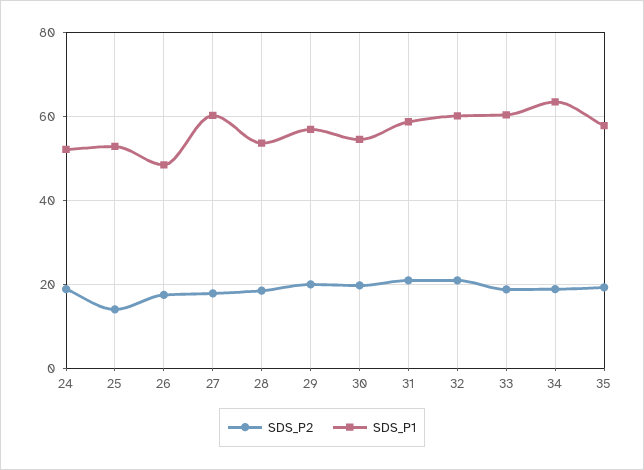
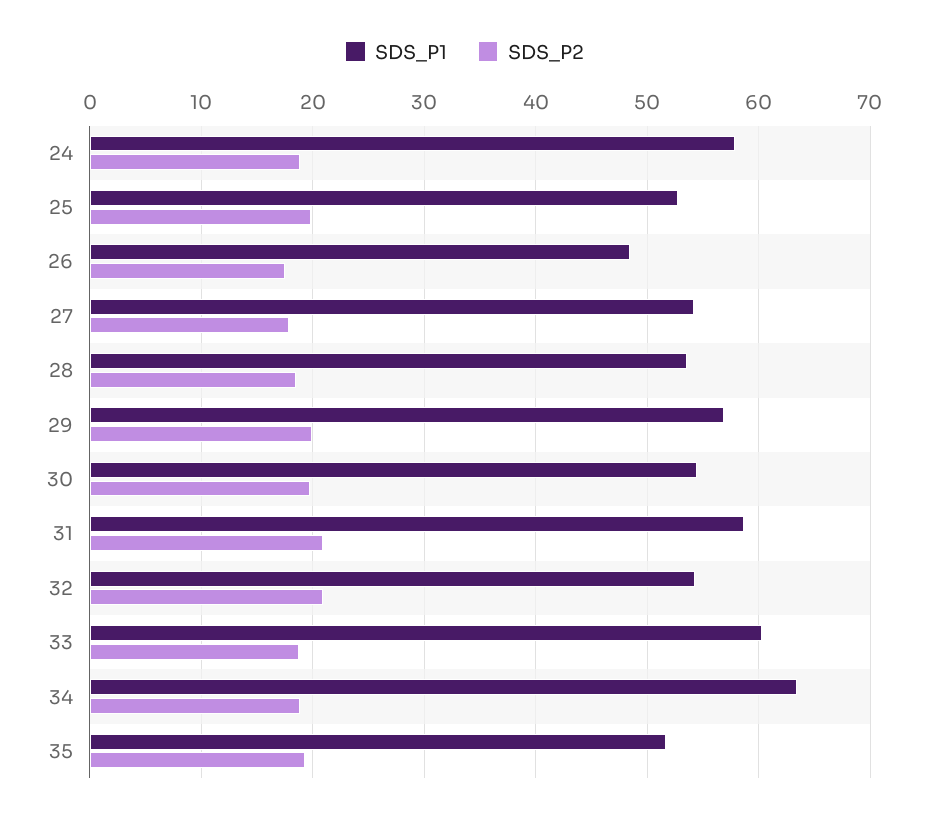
SDS_P1, 24: 52 -> 58
SDS_P2, 25: 14 -> 20
SDS_P1, 27: 60 -> 54
SDS_P1, 32: 60 -> 54
SDS_P1, 35: 58 -> 52

